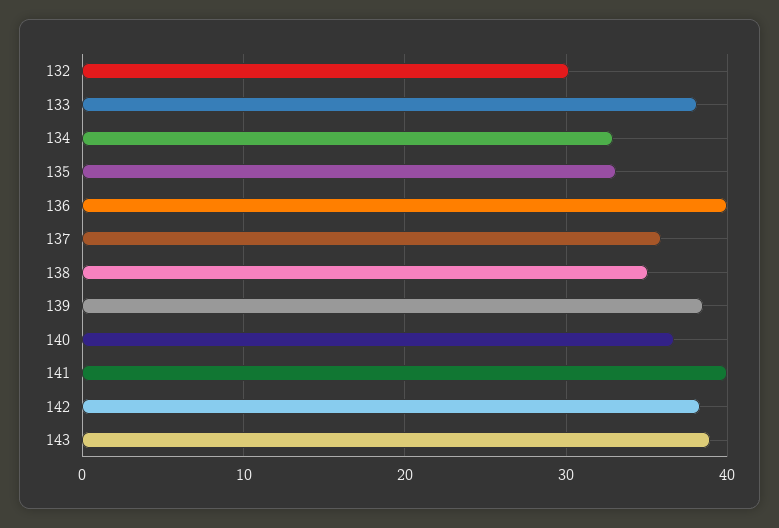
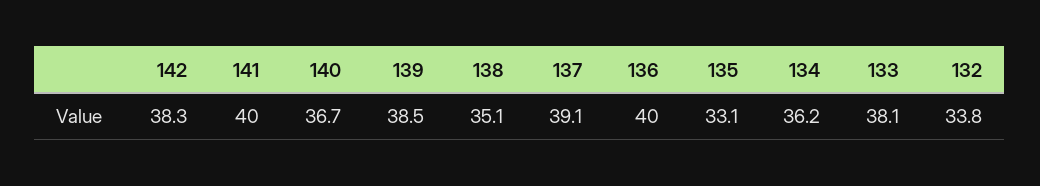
132: 30 -> 33.8
134: 33 -> 36.2
137: 36 -> 39.1
143: 39 -> none

